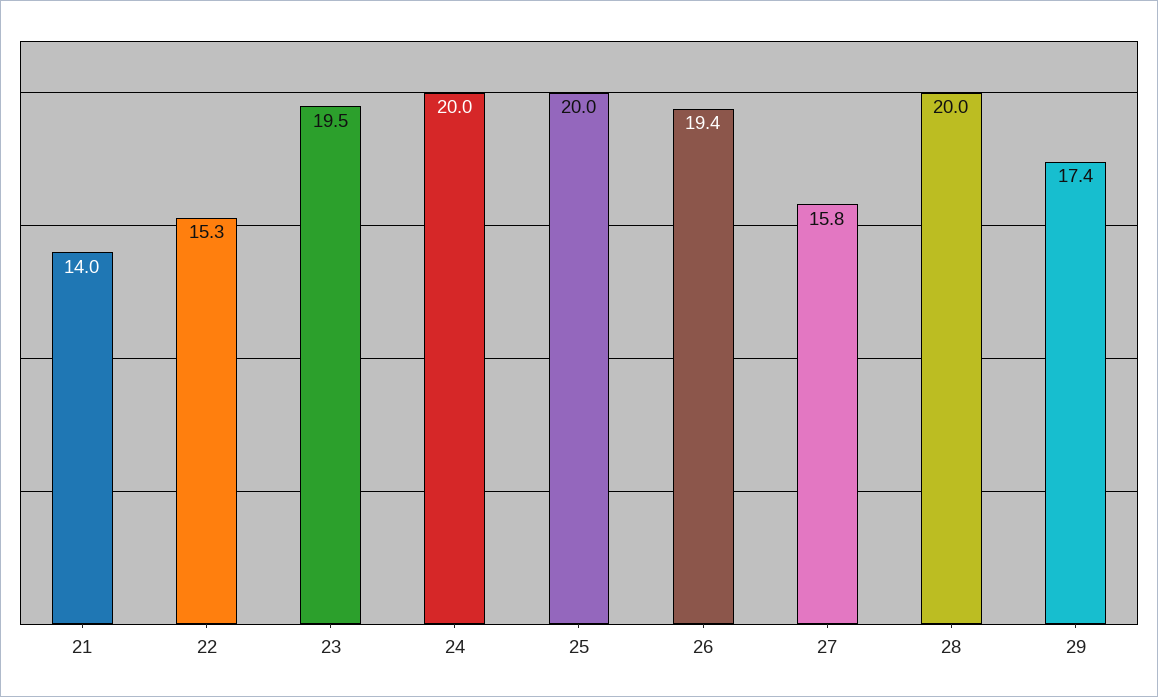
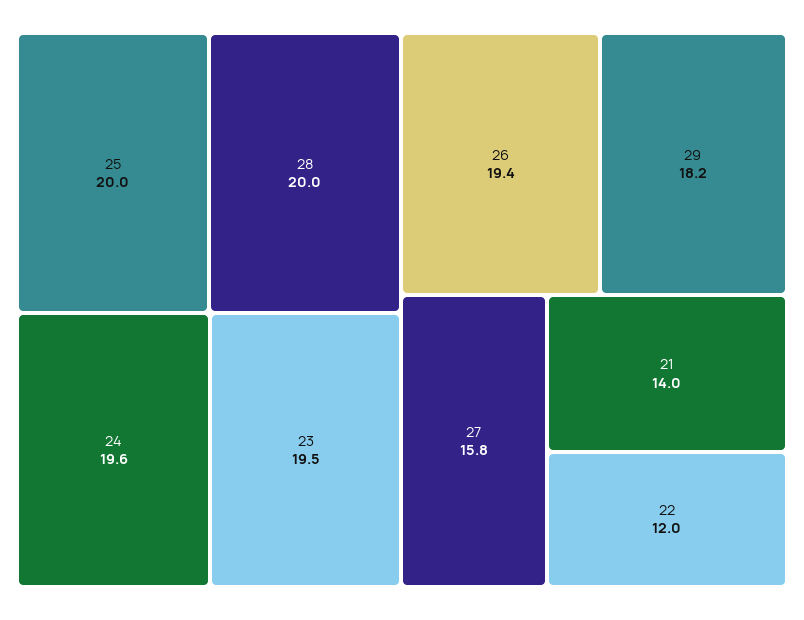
22: 15.3 -> 12
24: 20 -> 19.6
29: 17.4 -> 18.2

